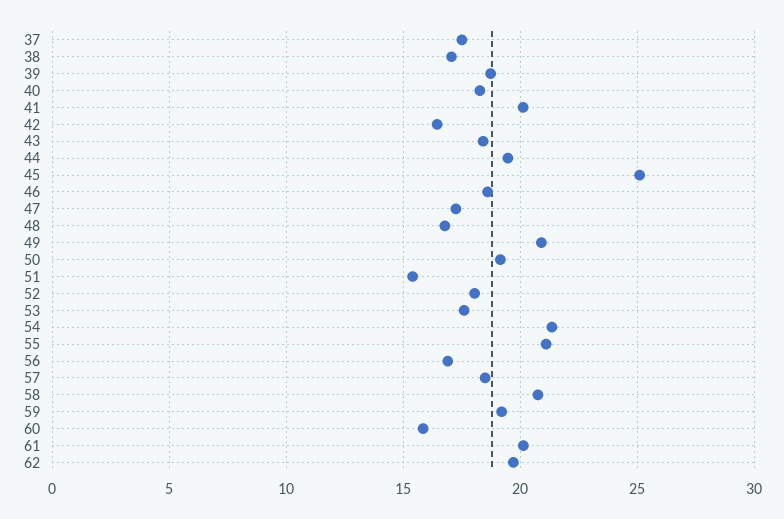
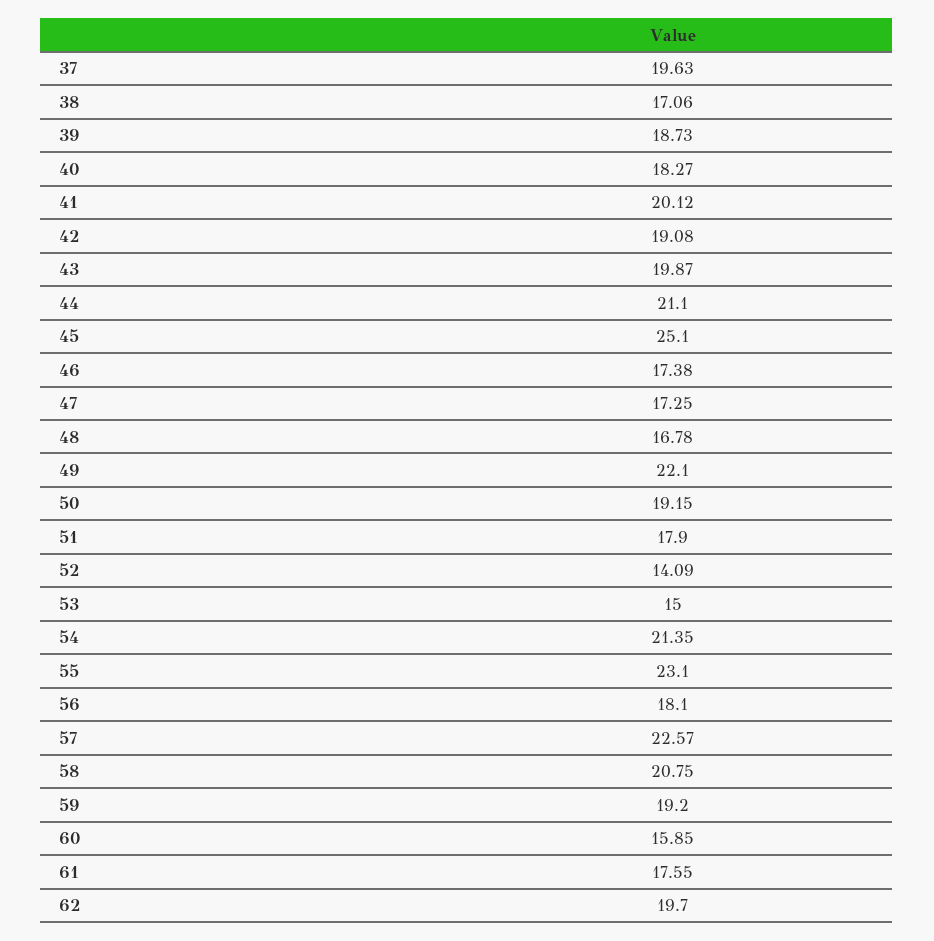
37: 17.5 -> 19.63
42: 16.5 -> 19.08
43: 18.5 -> 19.87
44: 19.5 -> 21.1
46: 18.5 -> 17.38
49: 21 -> 22.1
51: 15.5 -> 17.9
52: 18 -> 14.09
53: 17.5 -> 15
55: 21 -> 23.1
56: 17 -> 18.1
57: 18.5 -> 22.57
61: 20 -> 17.55

